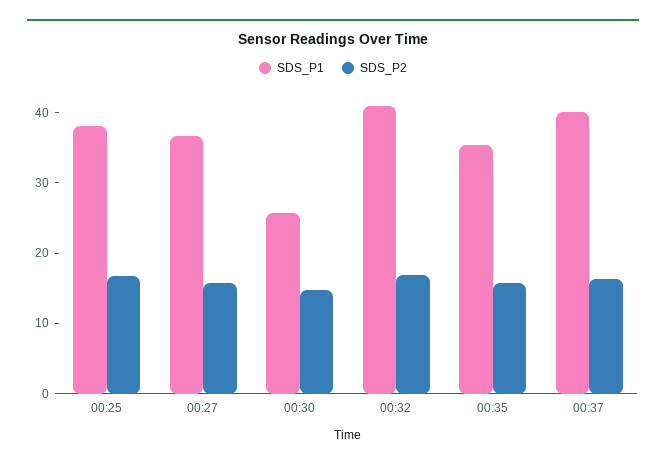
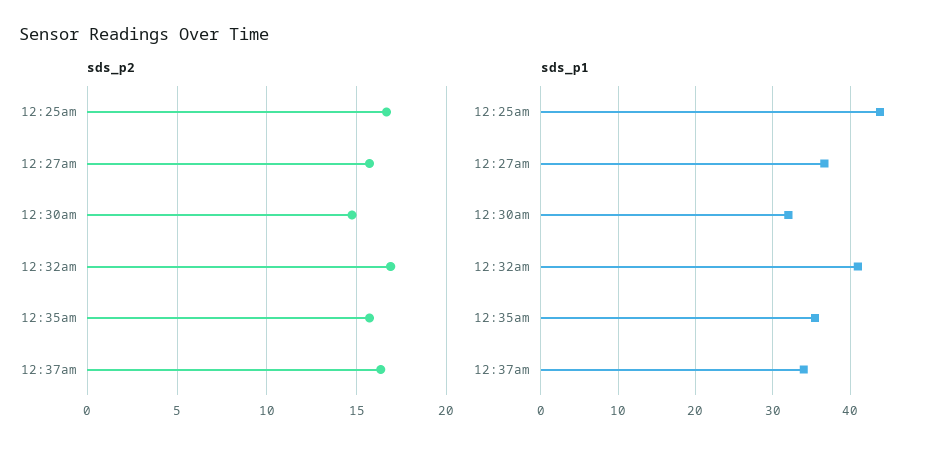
SDS_P1, 00:25: 38 -> 44
SDS_P1, 00:30: 26 -> 32
SDS_P1, 00:37: 40 -> 34

